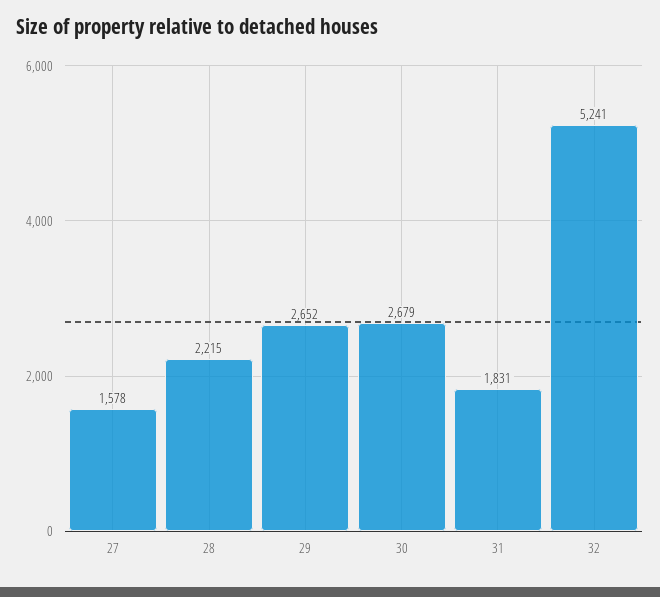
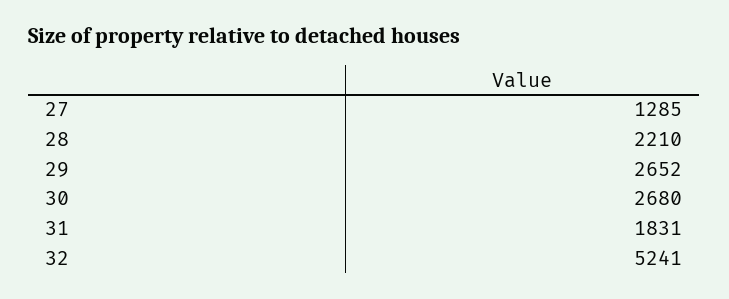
27: 1578 -> 1285
28: 2215 -> 2210
30: 2679 -> 2680

